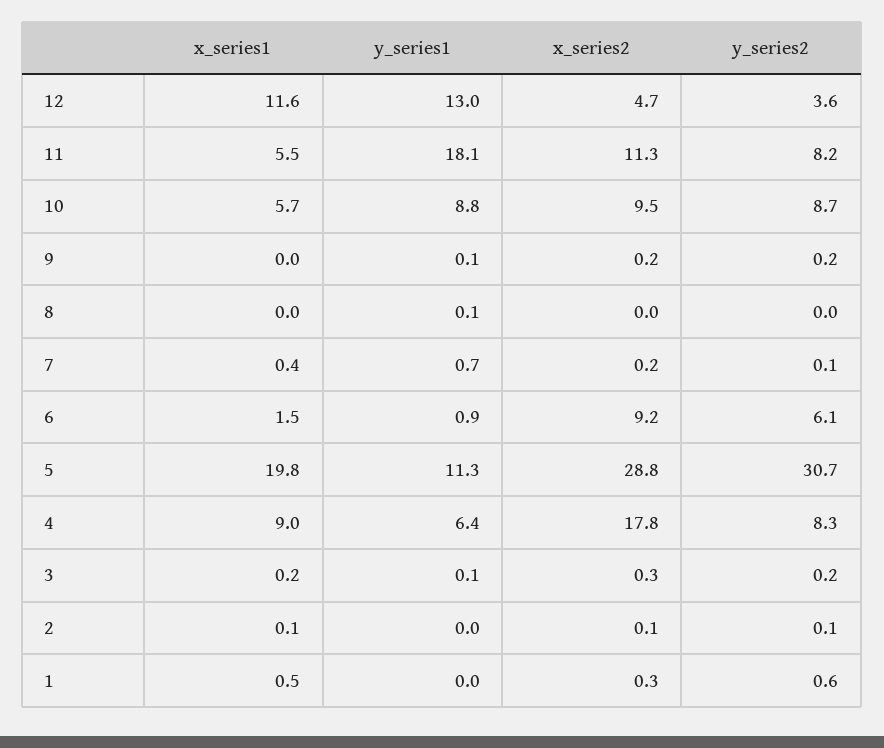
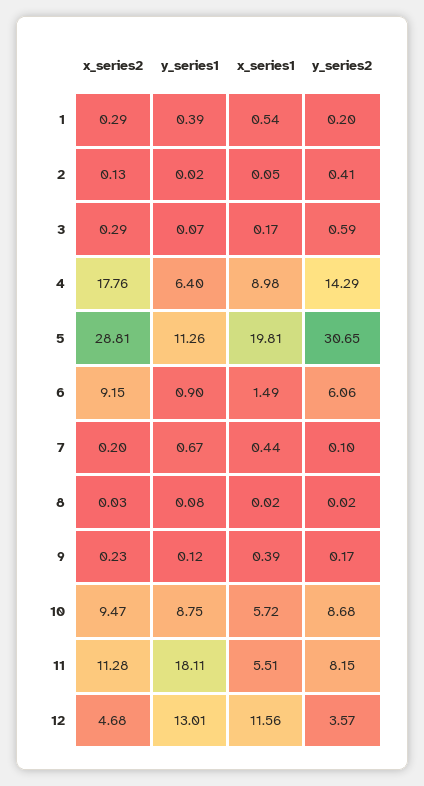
x_series1, 9: 0 -> 0.39
y_series2, 4: 8.3 -> 14.29
y_series2, 3: 0.2 -> 0.59
y_series2, 2: 0.1 -> 0.41
y_series1, 1: 0 -> 0.39
y_series2, 1: 0.6 -> 0.2

